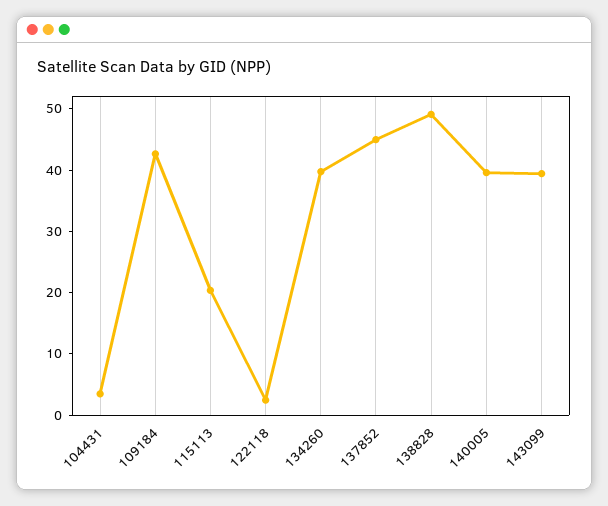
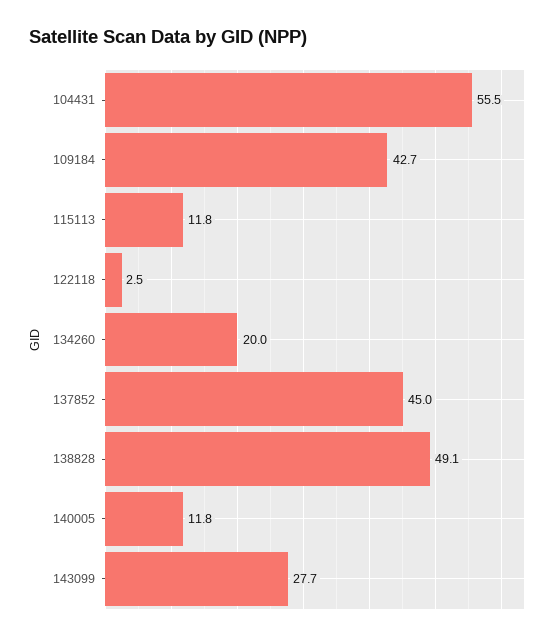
104431: 4 -> 55.5
115113: 20 -> 11.8
134260: 40 -> 20
140005: 40 -> 11.8
143099: 40 -> 27.7

